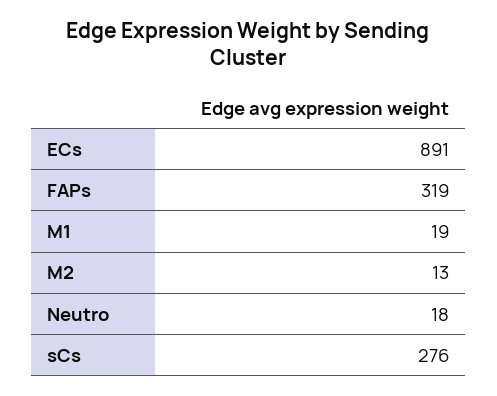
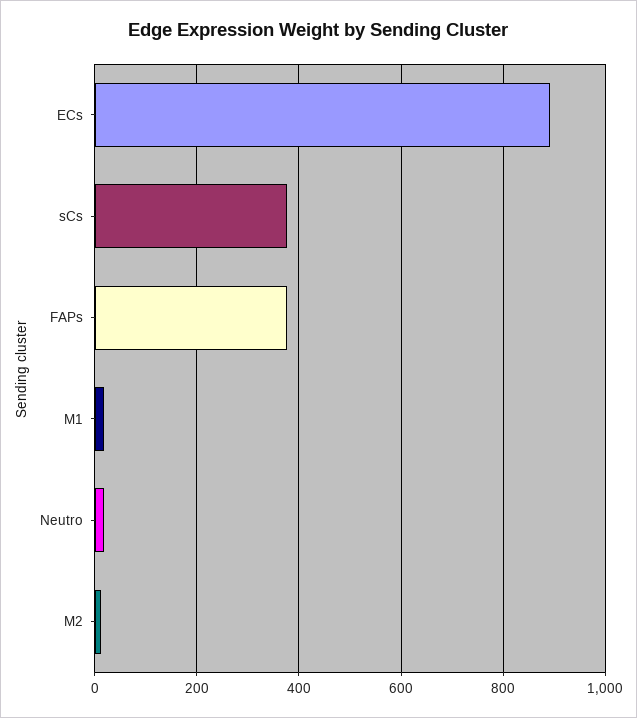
FAPs: 319 -> 380
sCs: 276 -> 380

